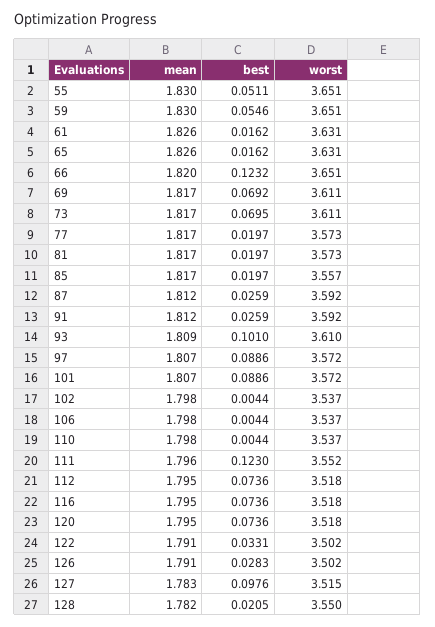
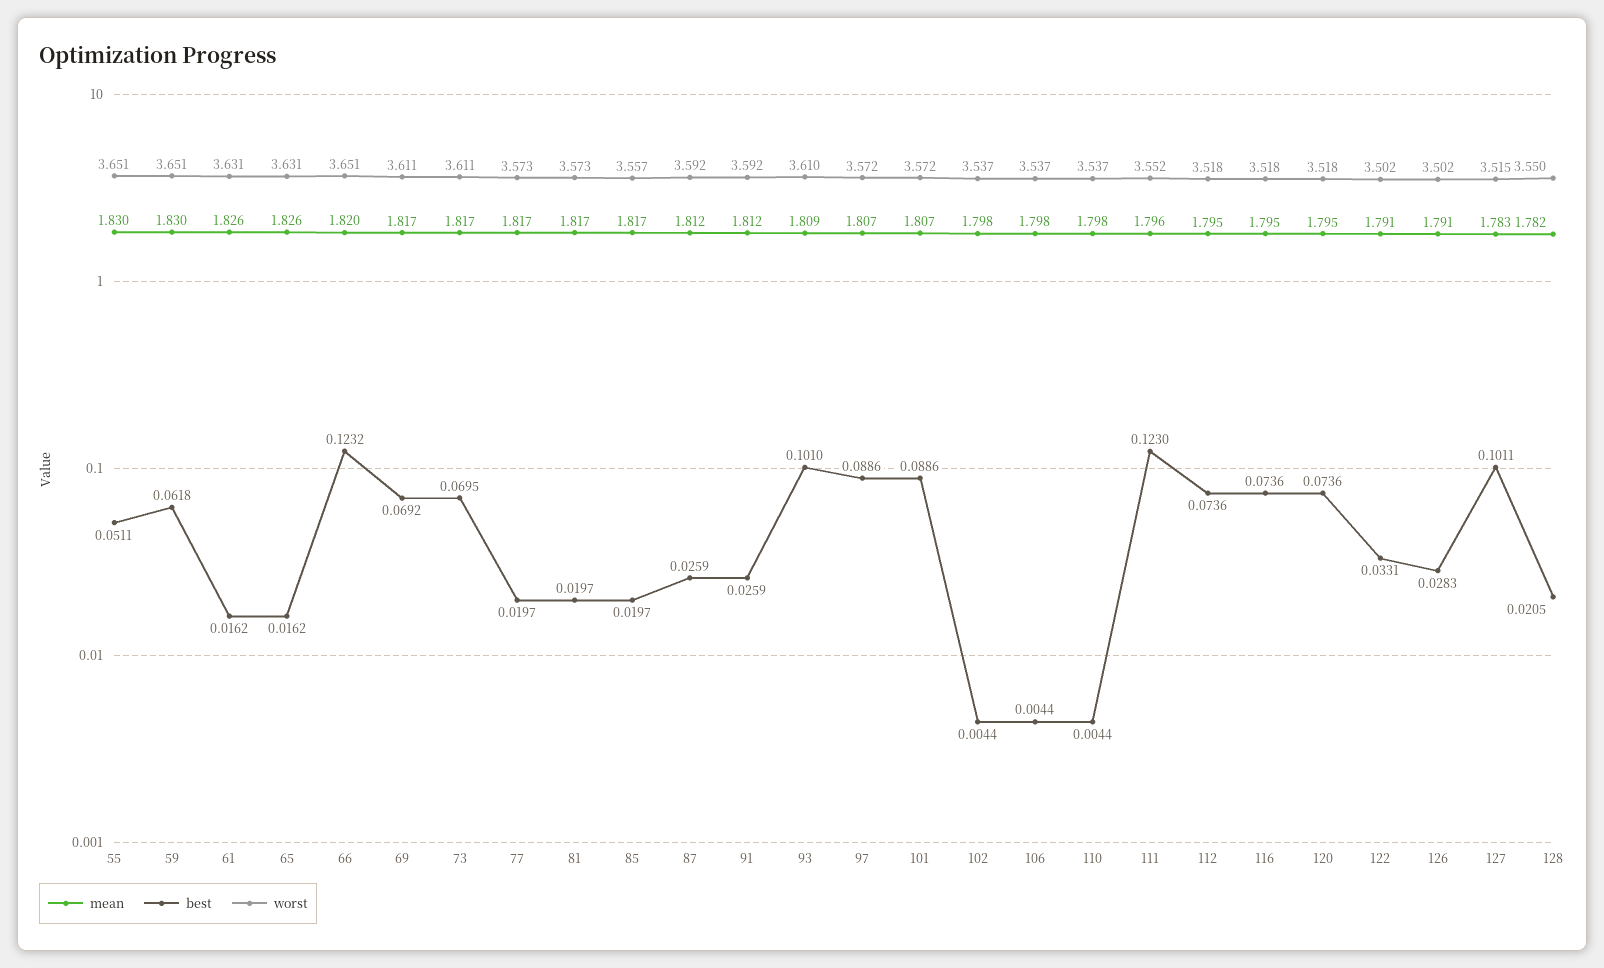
best, 59: 0.0546 -> 0.0618
best, 127: 0.0976 -> 0.1011

